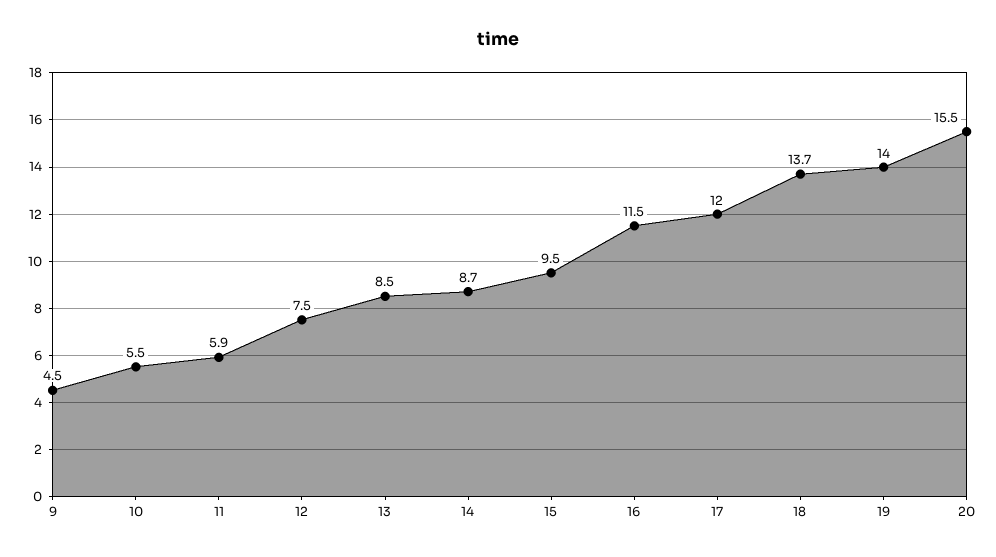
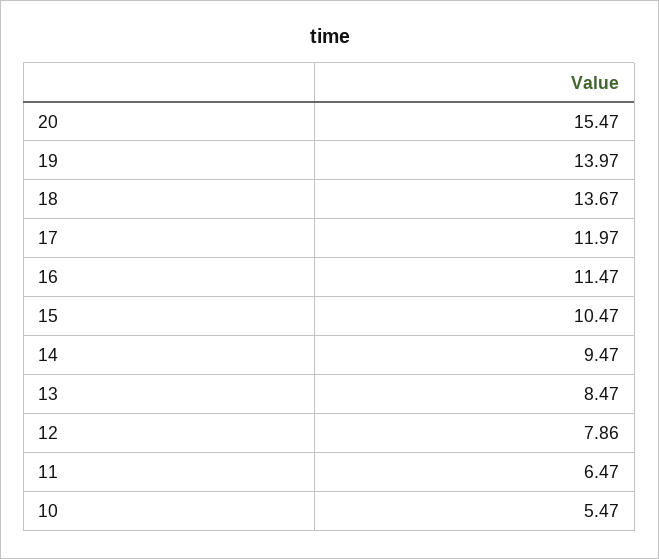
9: 4.5 -> none
11: 5.9 -> 6.47
12: 7.5 -> 7.86
14: 8.7 -> 9.47
15: 9.5 -> 10.47

